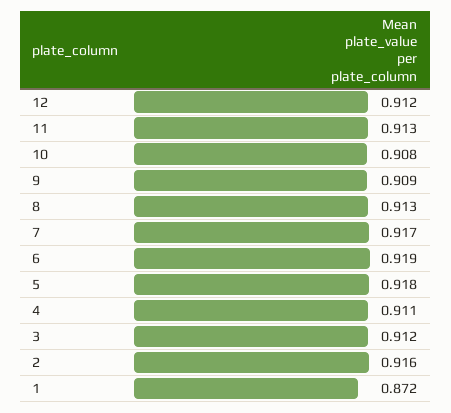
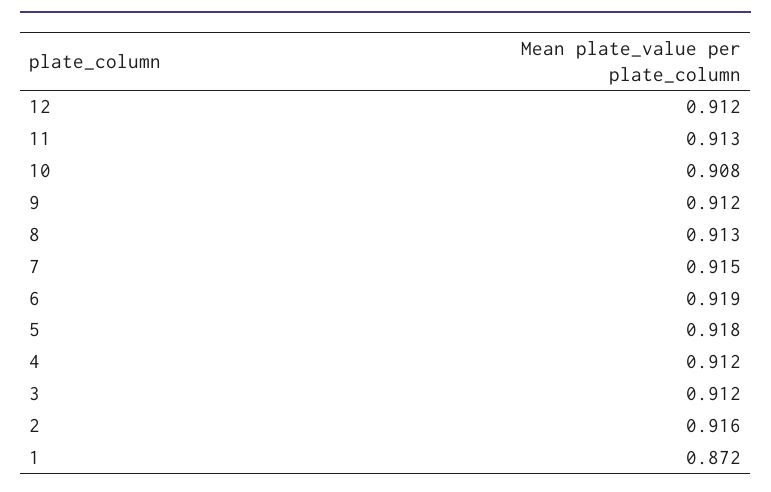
9: 0.909 -> 0.912
7: 0.917 -> 0.915
4: 0.911 -> 0.912

